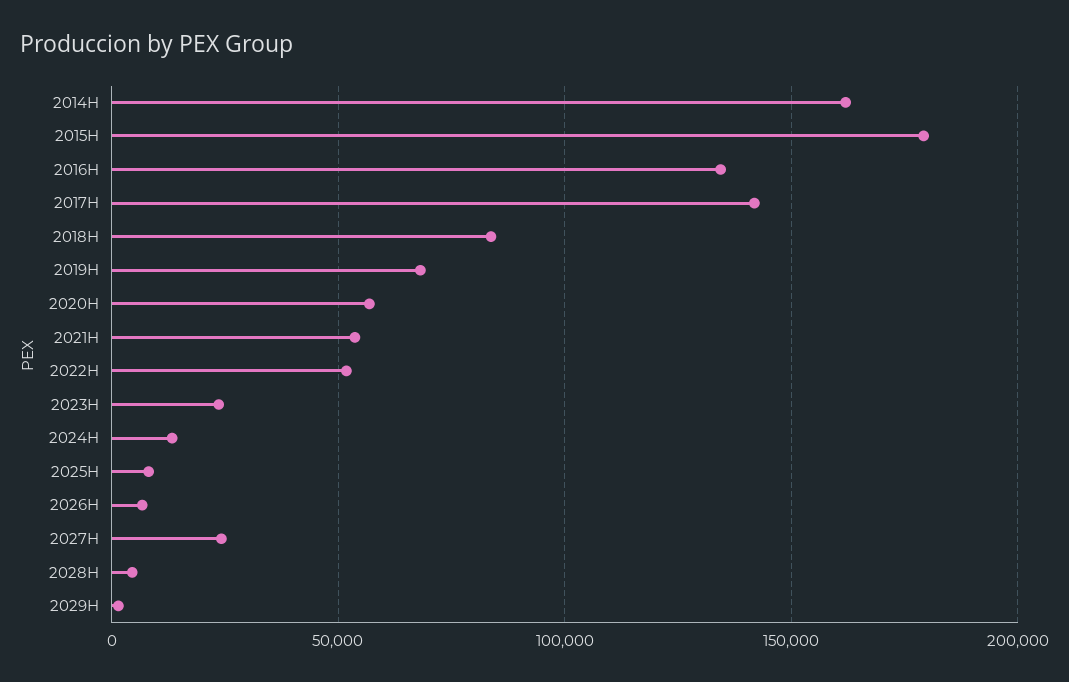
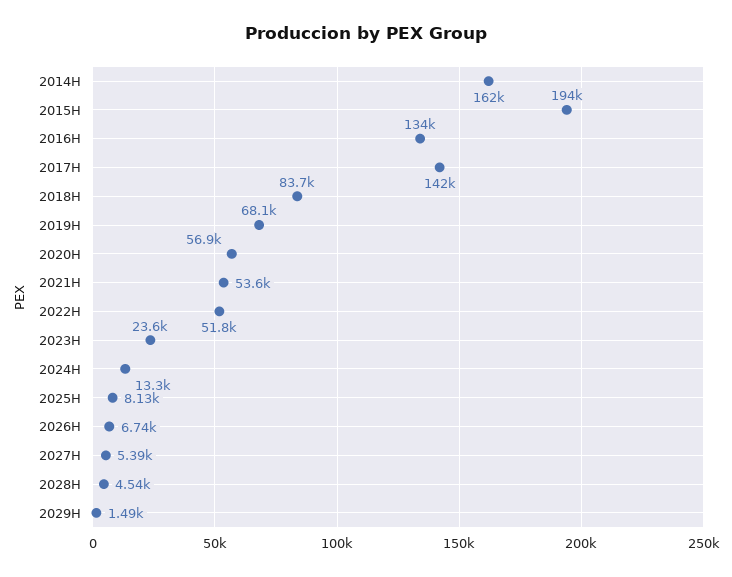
2015H: 180000 -> 194000
2027H: 25000 -> 5390

